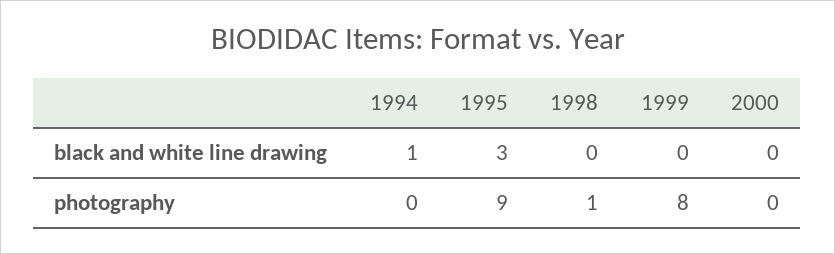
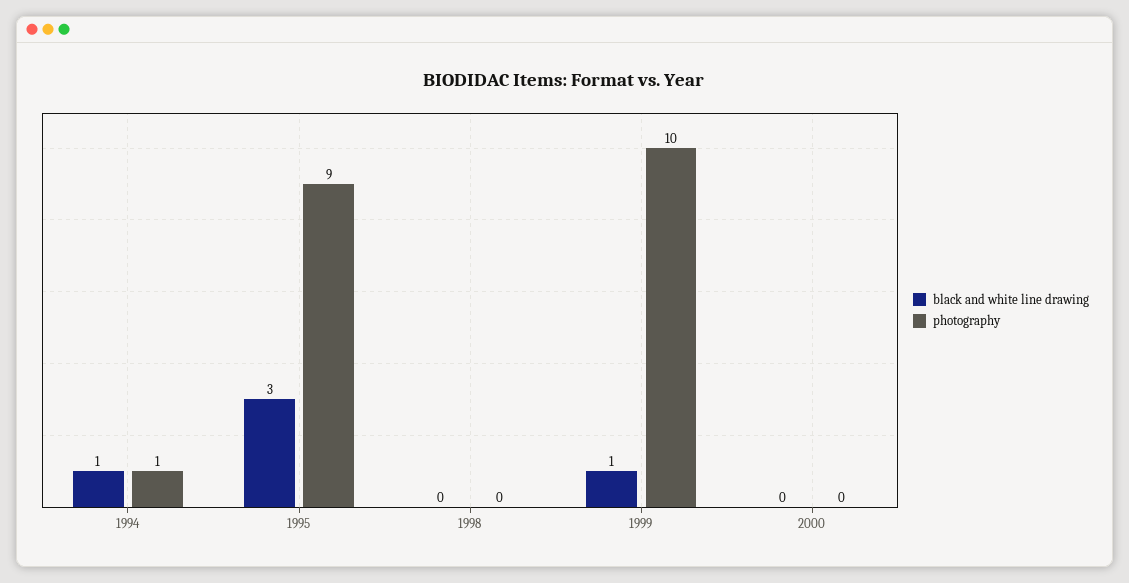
black and white line drawing, 1999: 0 -> 1
photography, 1994: 0 -> 1
photography, 1998: 1 -> 0
photography, 1999: 8 -> 10

